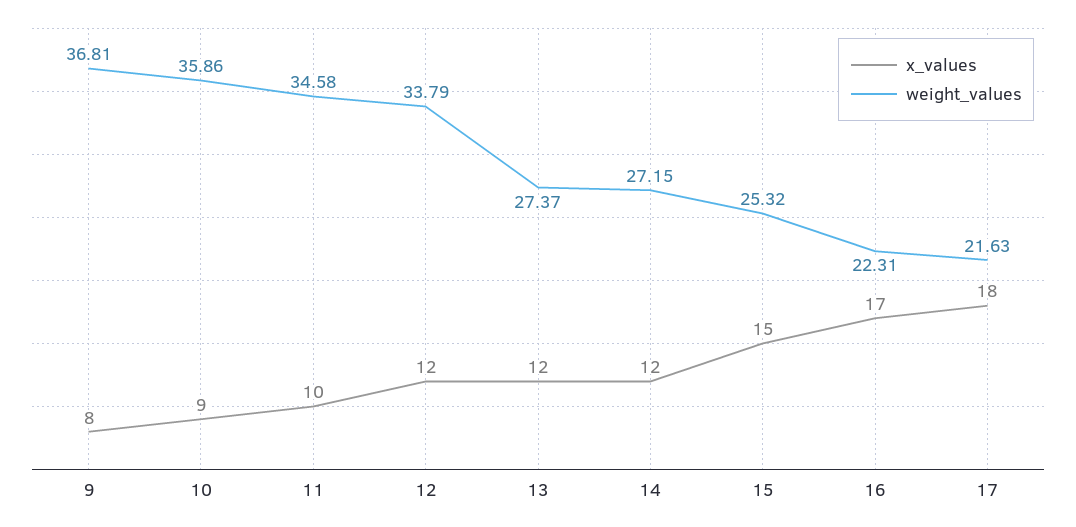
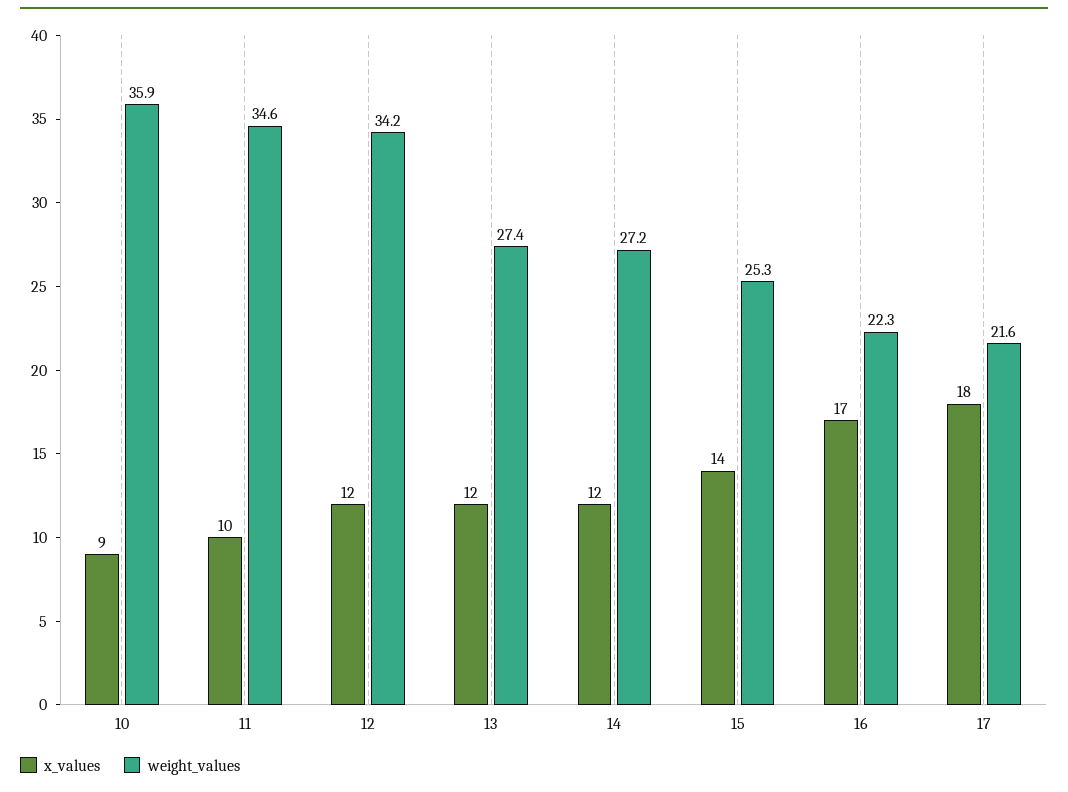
x_values, 9: 8 -> none
weight_values, 9: 36.81 -> none
weight_values, 12: 33.79 -> 34.2
x_values, 15: 15 -> 14

